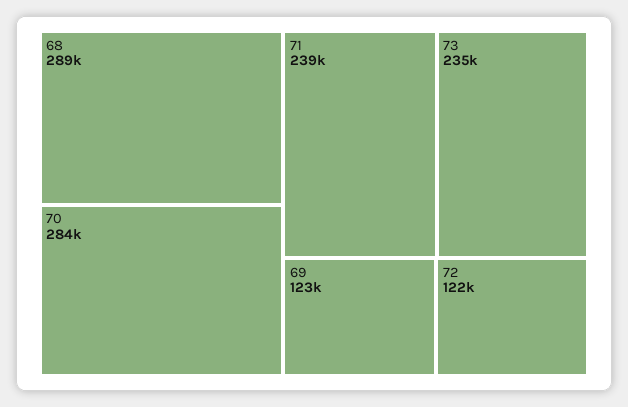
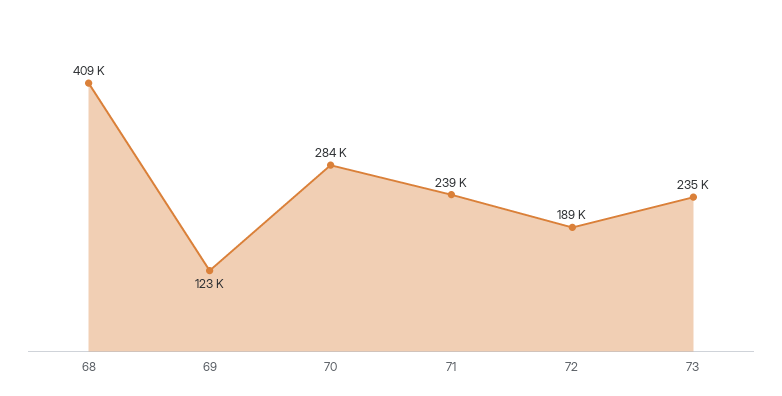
68: 289000 -> 409000
72: 122000 -> 189000

